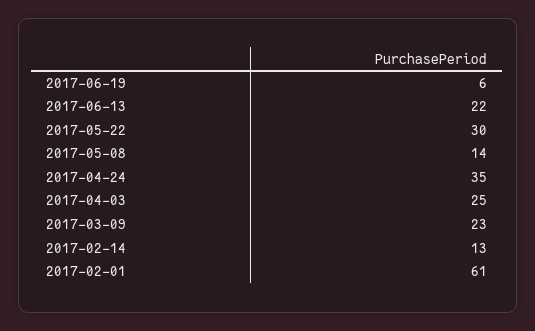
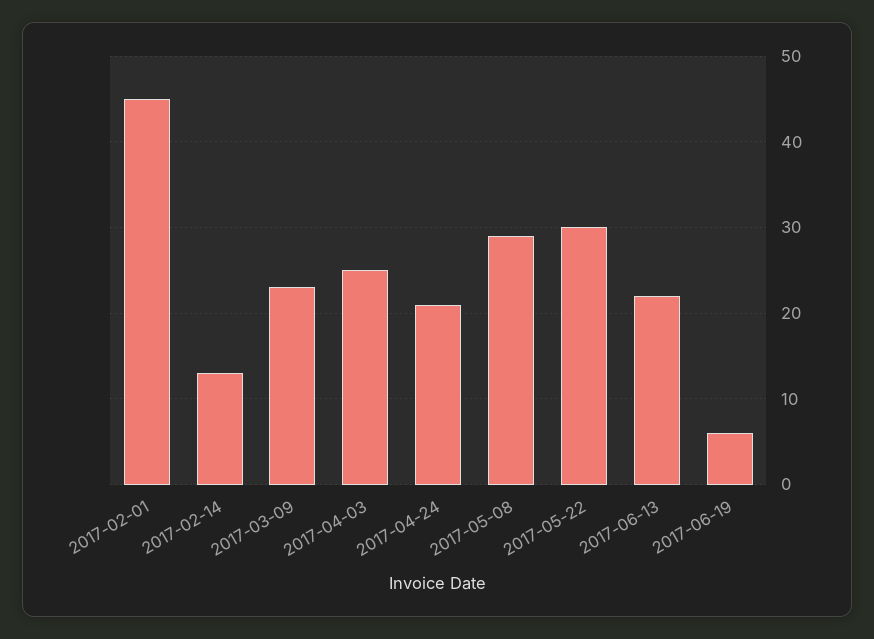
2017-05-08: 14 -> 29
2017-04-24: 35 -> 21
2017-02-01: 61 -> 45

